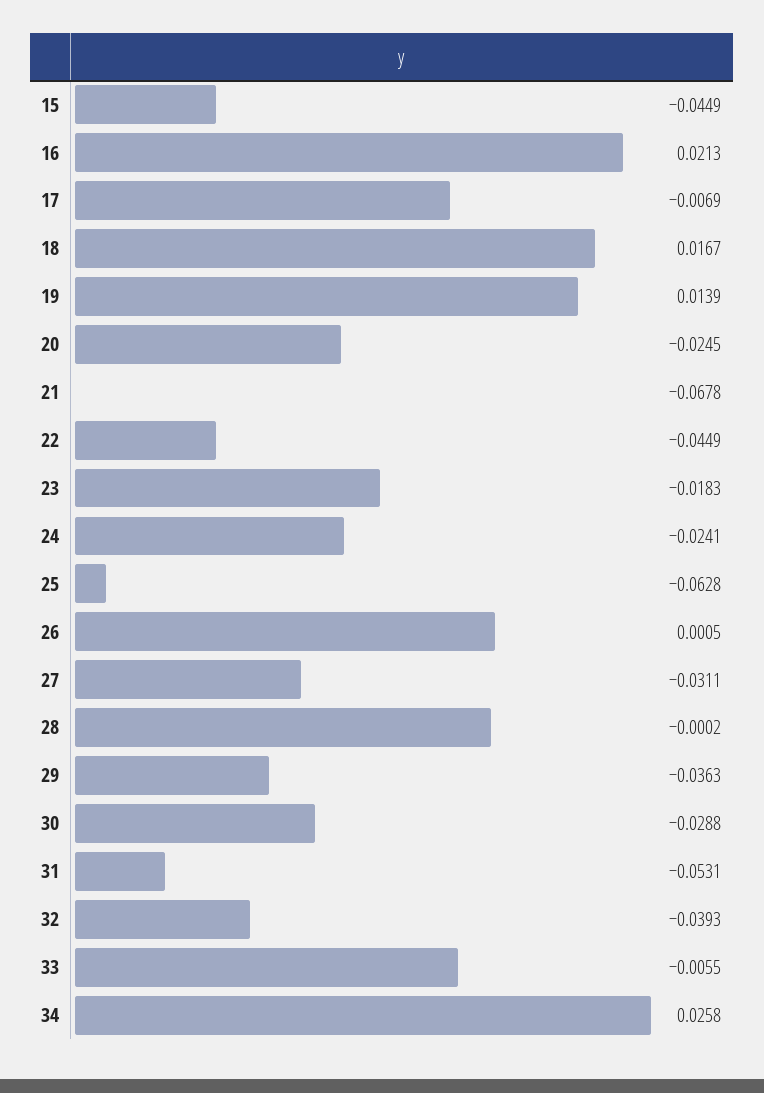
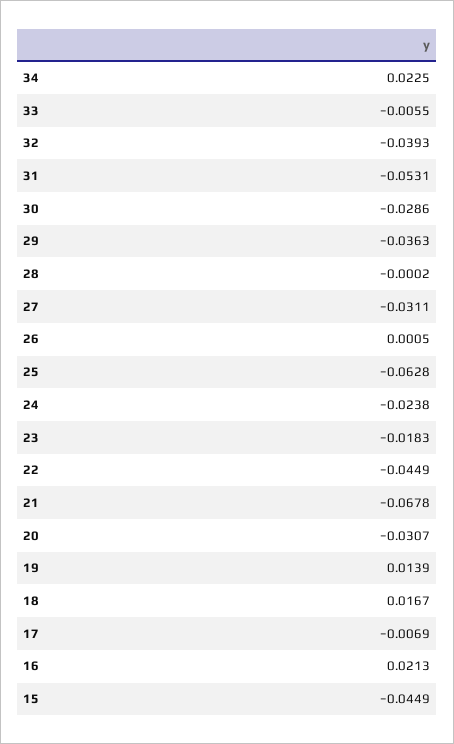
20: -0.0245 -> -0.0307
24: -0.0241 -> -0.0238
30: -0.0288 -> -0.0286
34: 0.0258 -> 0.0225

